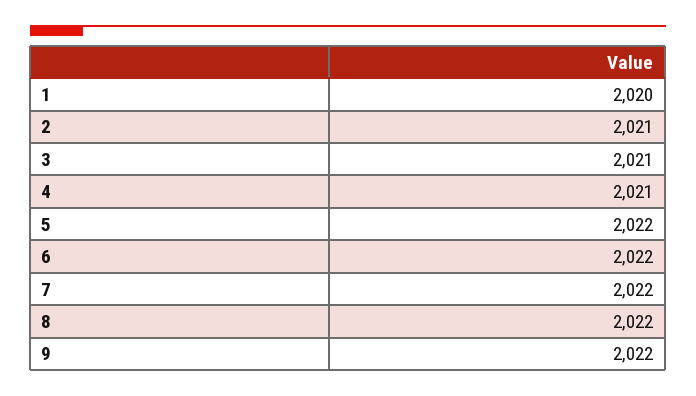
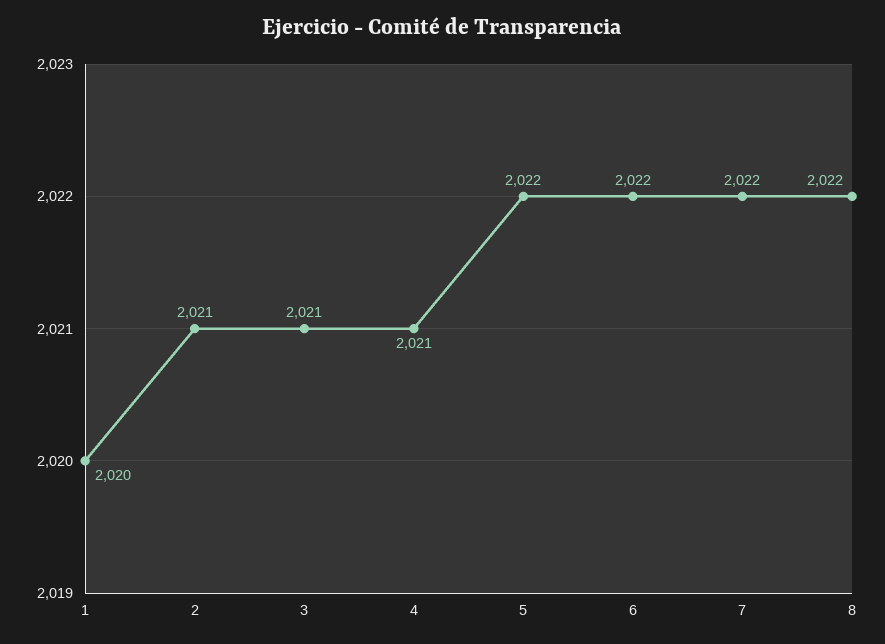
9: 2022 -> none

